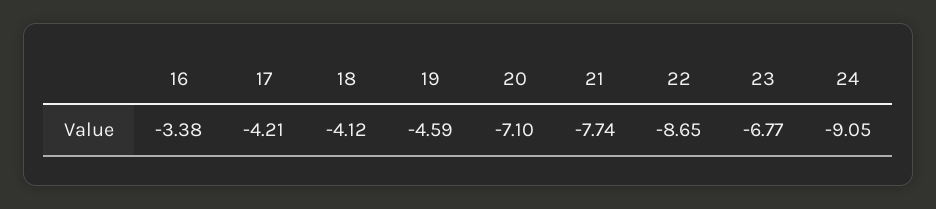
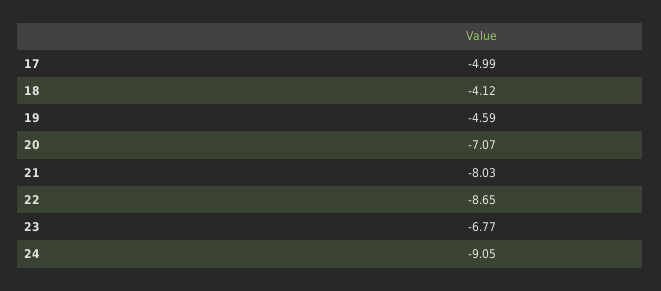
16: -3.38 -> none
17: -4.21 -> -4.99
20: -7.1 -> -7.07
21: -7.74 -> -8.03

